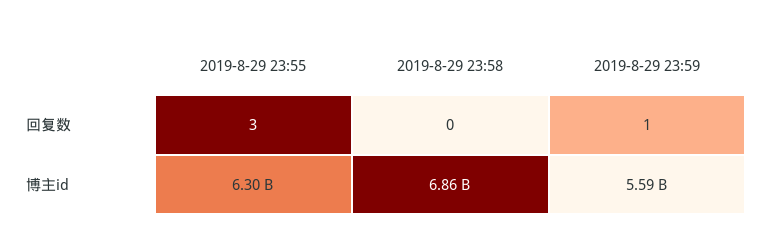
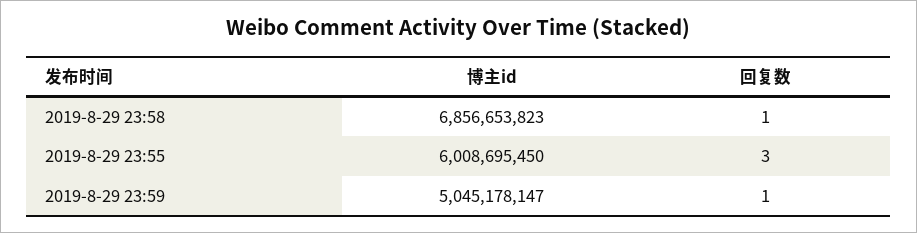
2019-8-29 23:58, 回复数: 0 -> 1
2019-8-29 23:55, 博主id: 6300000000 -> 6008695450
2019-8-29 23:59, 博主id: 5590000000 -> 5045178147

